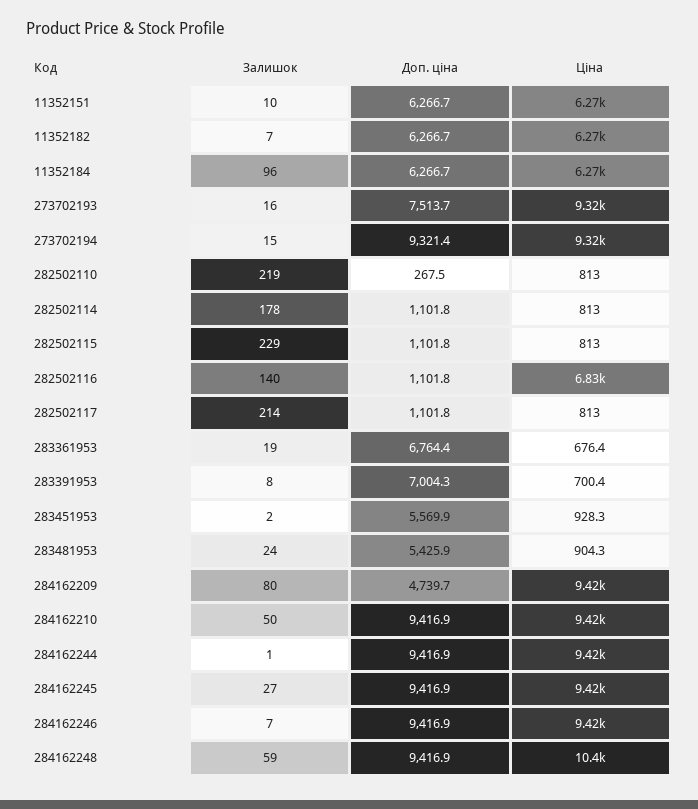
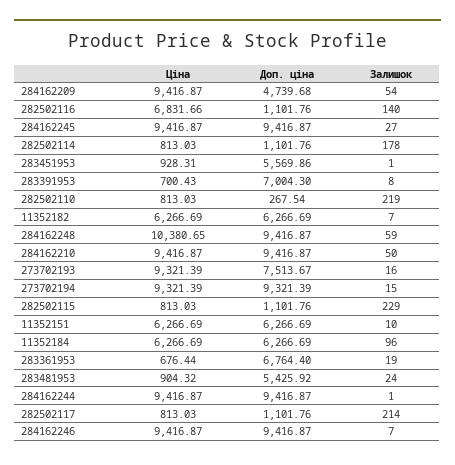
Залишок, 283451953: 2 -> 1
Залишок, 284162209: 80 -> 54

